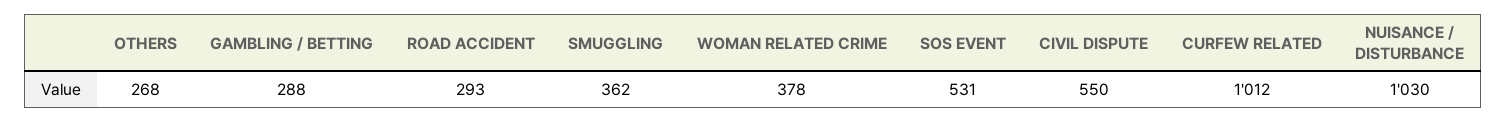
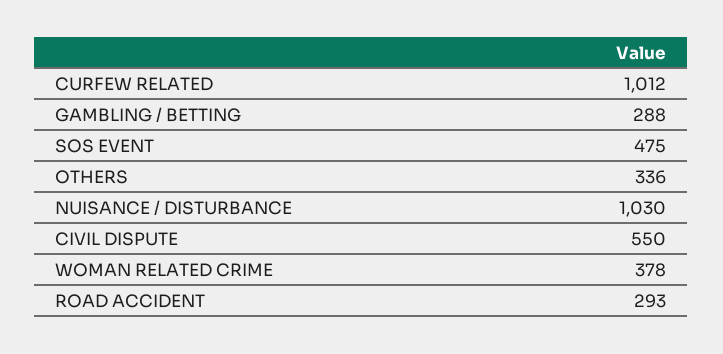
OTHERS: 268 -> 336
SMUGGLING: 362 -> none
SOS EVENT: 531 -> 475

